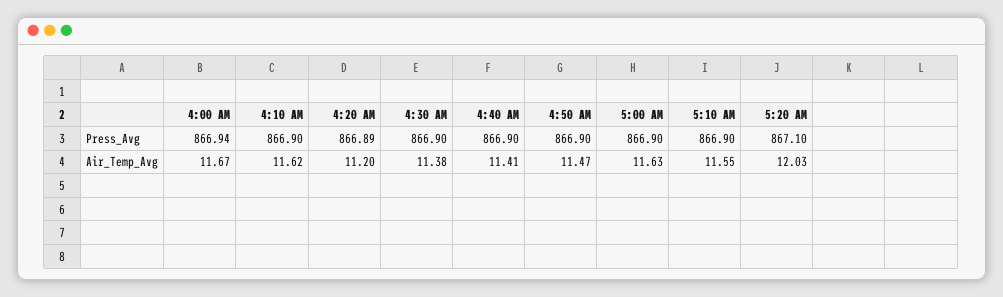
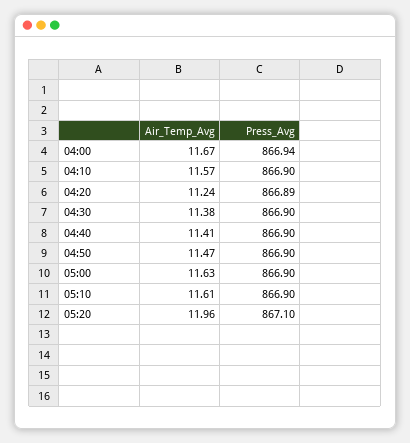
4:10 AM, Air_Temp_Avg: 11.62 -> 11.57
4:20 AM, Air_Temp_Avg: 11.2 -> 11.24
5:10 AM, Air_Temp_Avg: 11.55 -> 11.61
5:20 AM, Air_Temp_Avg: 12.03 -> 11.96

